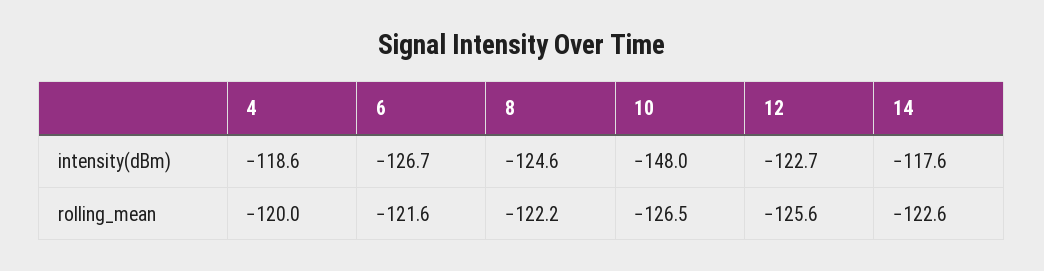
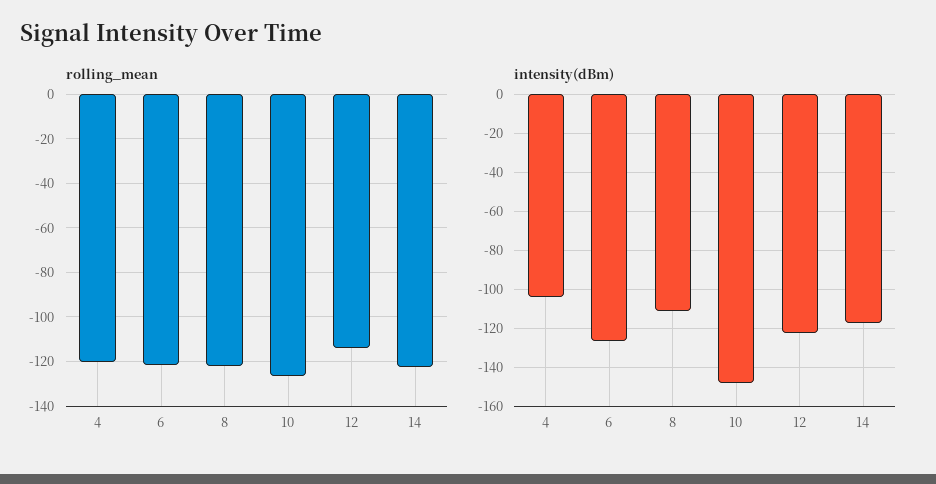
intensity(dBm), 4: -118.6 -> -105
intensity(dBm), 8: -124.6 -> -110
rolling_mean, 12: -125.6 -> -115

